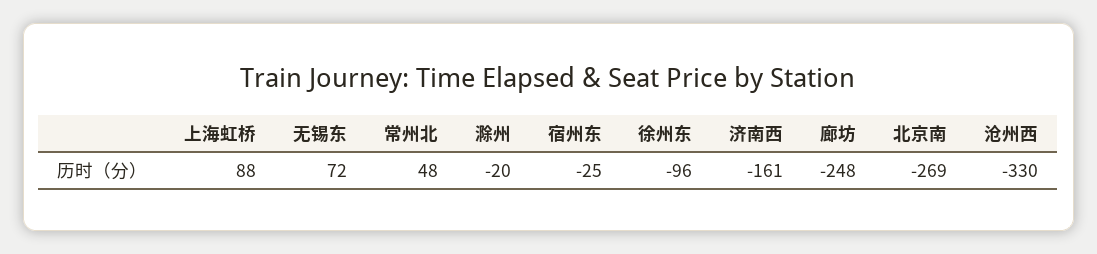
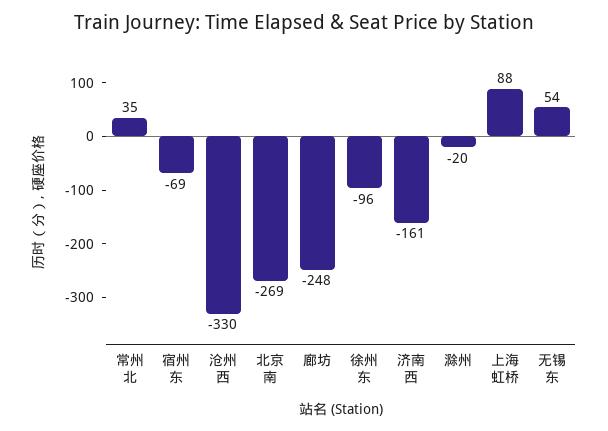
无锡东: 72 -> 54
常州北: 48 -> 35
宿州东: -25 -> -69

